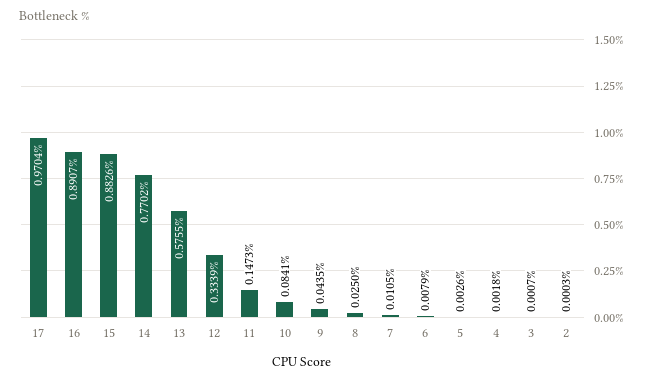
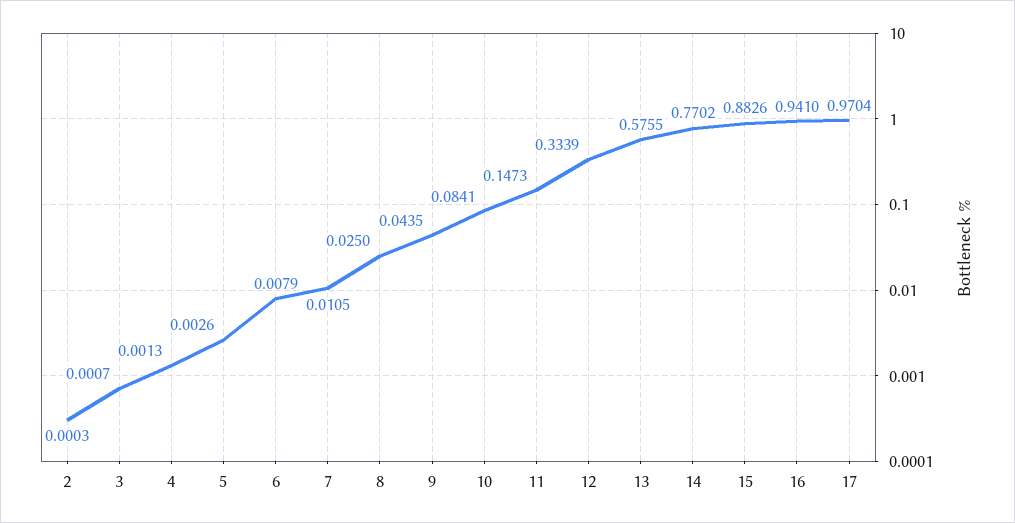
16: 0.8907 -> 0.941
4: 0.0018 -> 0.0013

